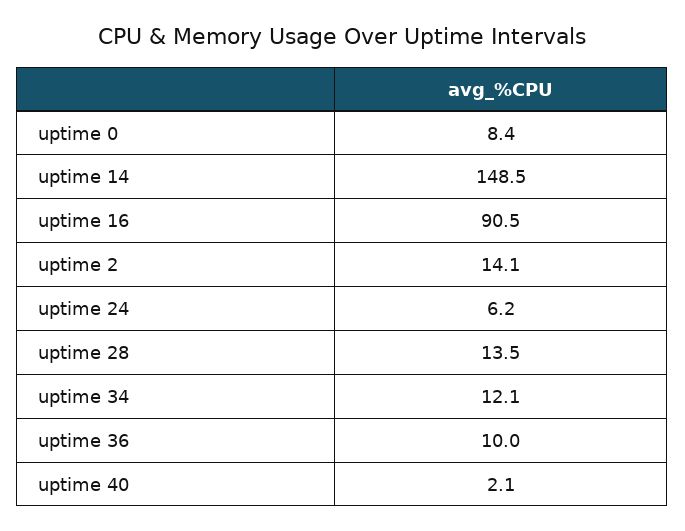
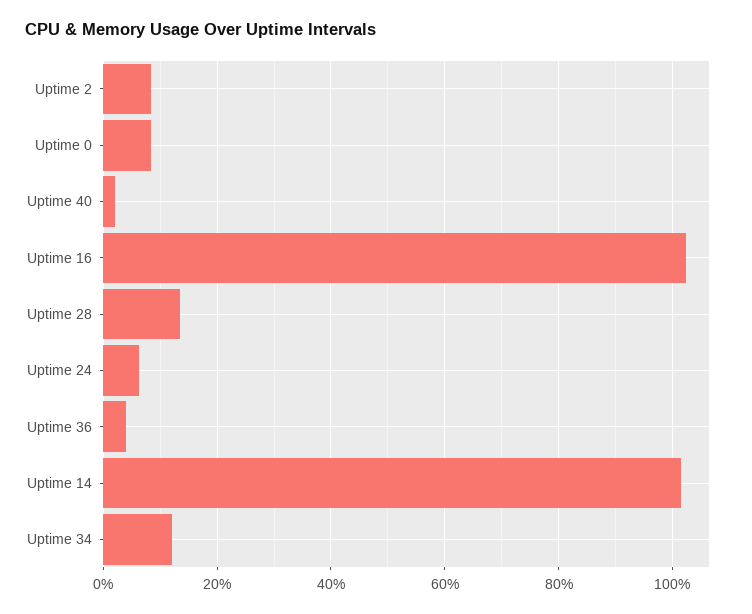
uptime 14: 148.5 -> 102
uptime 16: 90.5 -> 102
uptime 2: 14.1 -> 8
uptime 36: 10 -> 4

